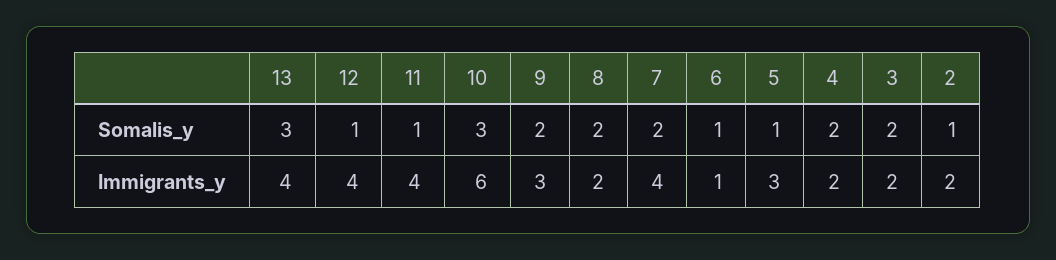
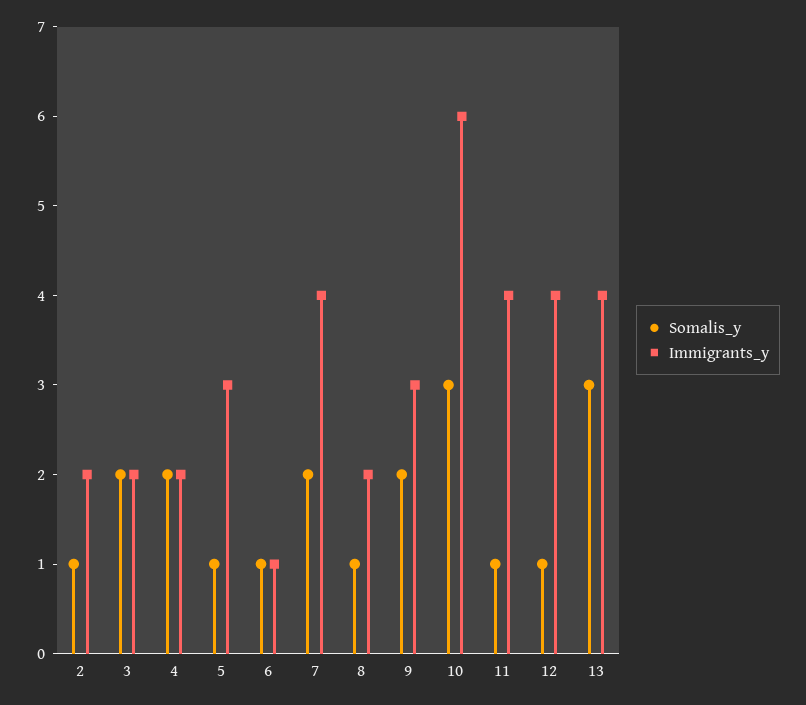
Somalis_y, 8: 2 -> 1

